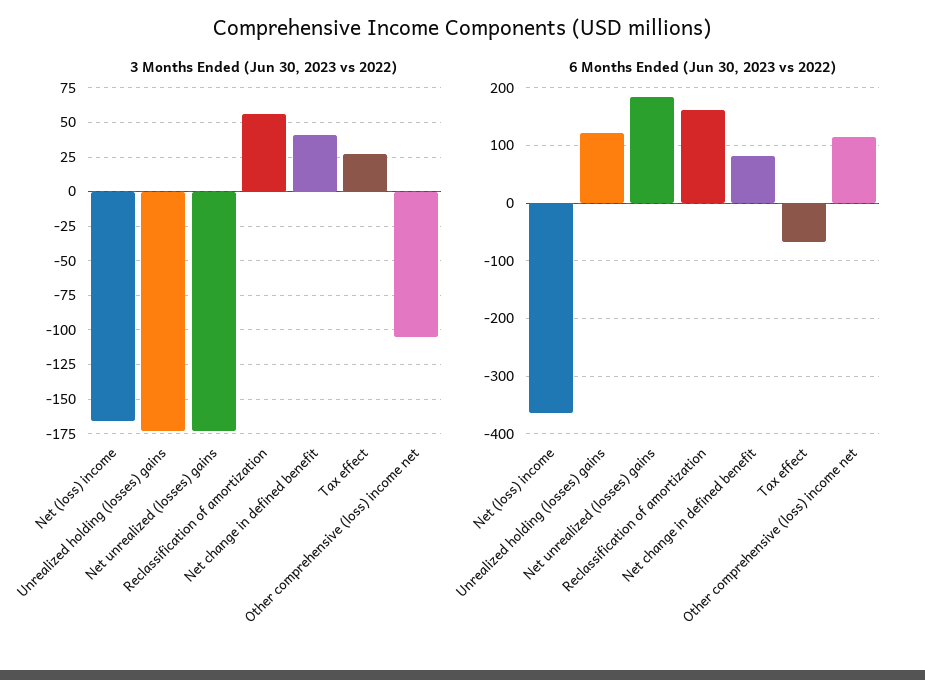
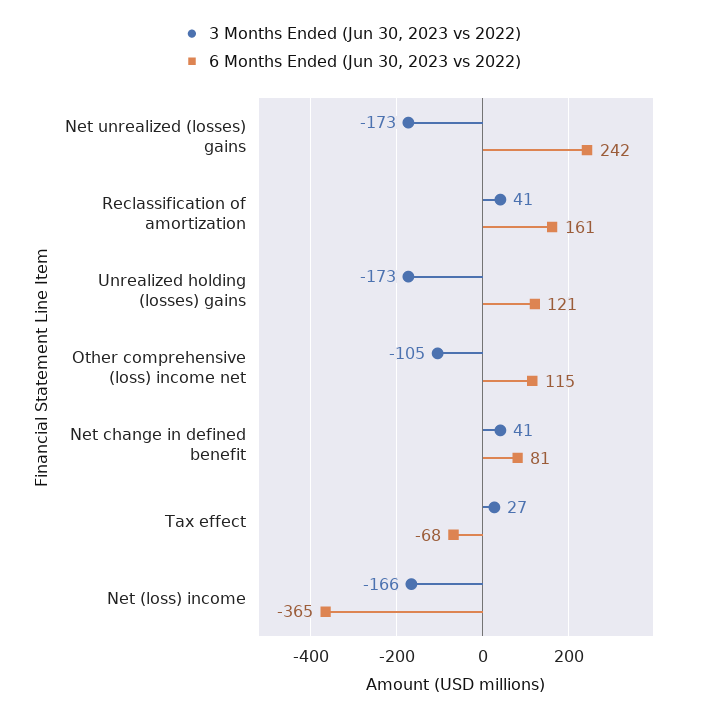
3 Months Ended (Jun 30, 2023 vs 2022), Reclassification of amortization: 55 -> 41
6 Months Ended (Jun 30, 2023 vs 2022), Net unrealized (losses) gains: 180 -> 242

